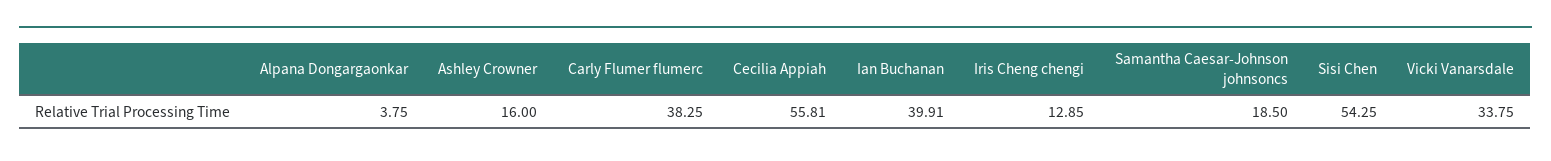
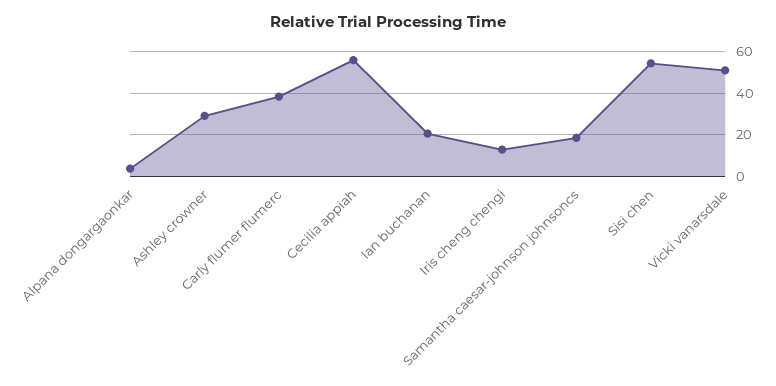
Ashley Crowner: 16 -> 30
Ian Buchanan: 39.91 -> 20
Vicki Vanarsdale: 33.75 -> 50

